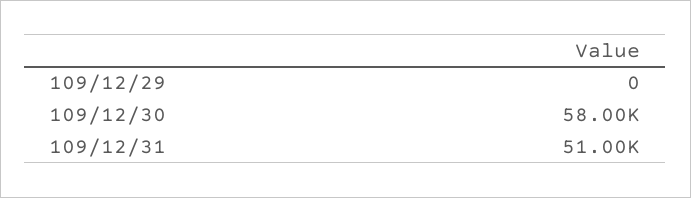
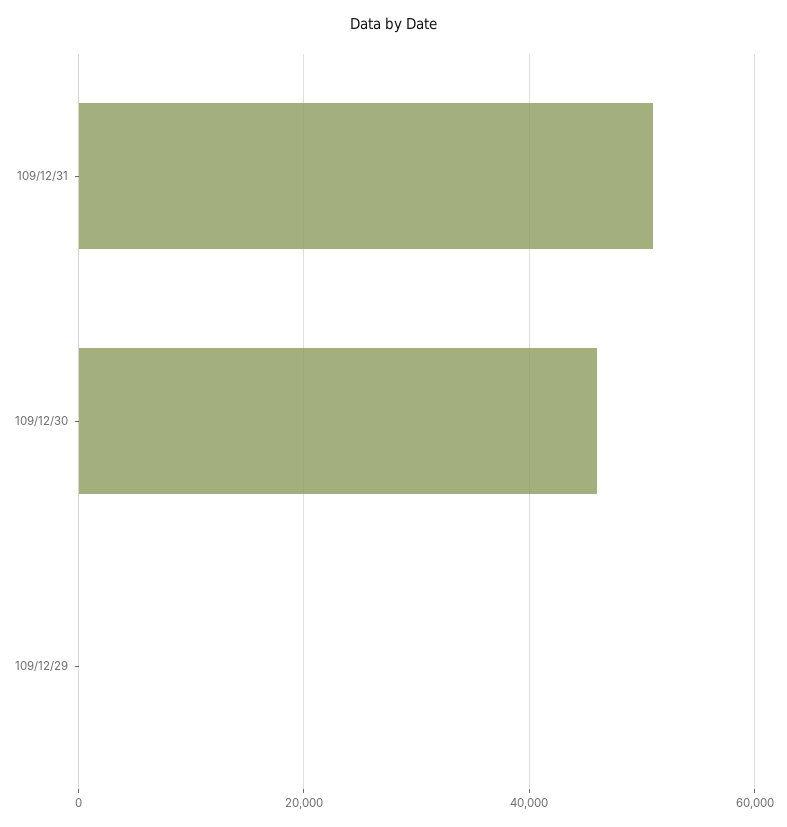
109/12/30: 58000 -> 46000

